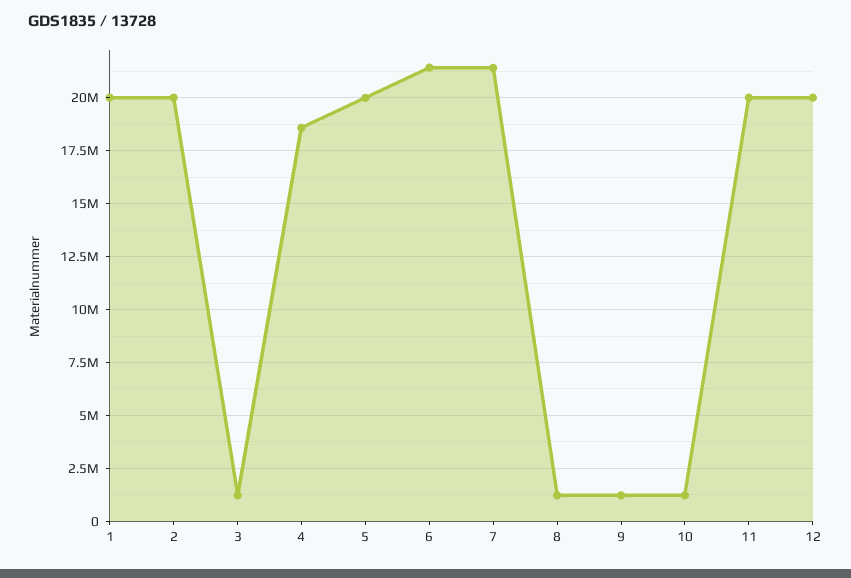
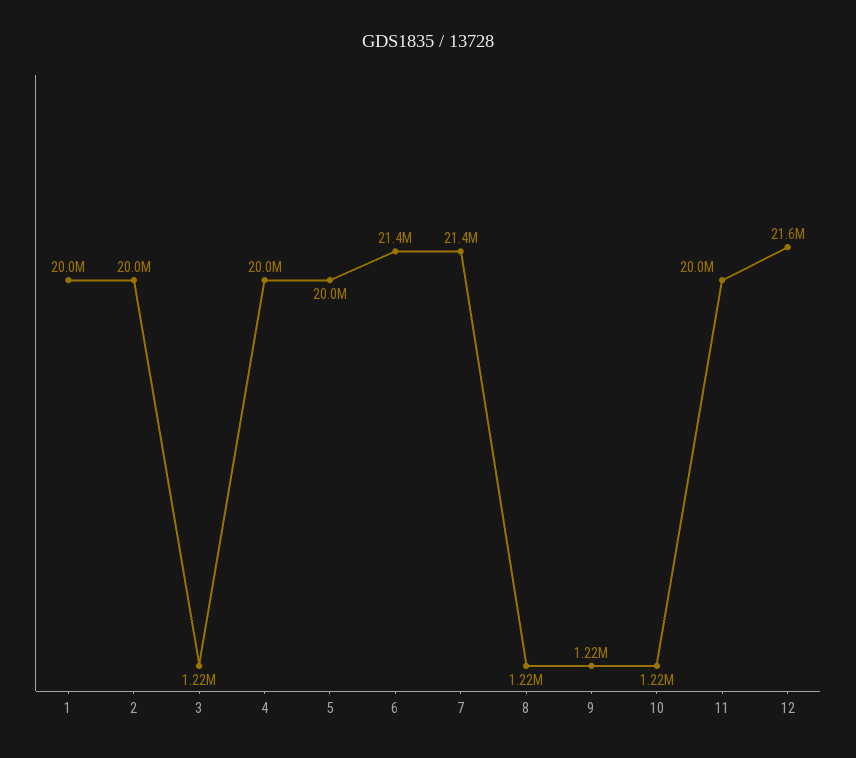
4: 18500000 -> 20000000
12: 20000000 -> 21600000

